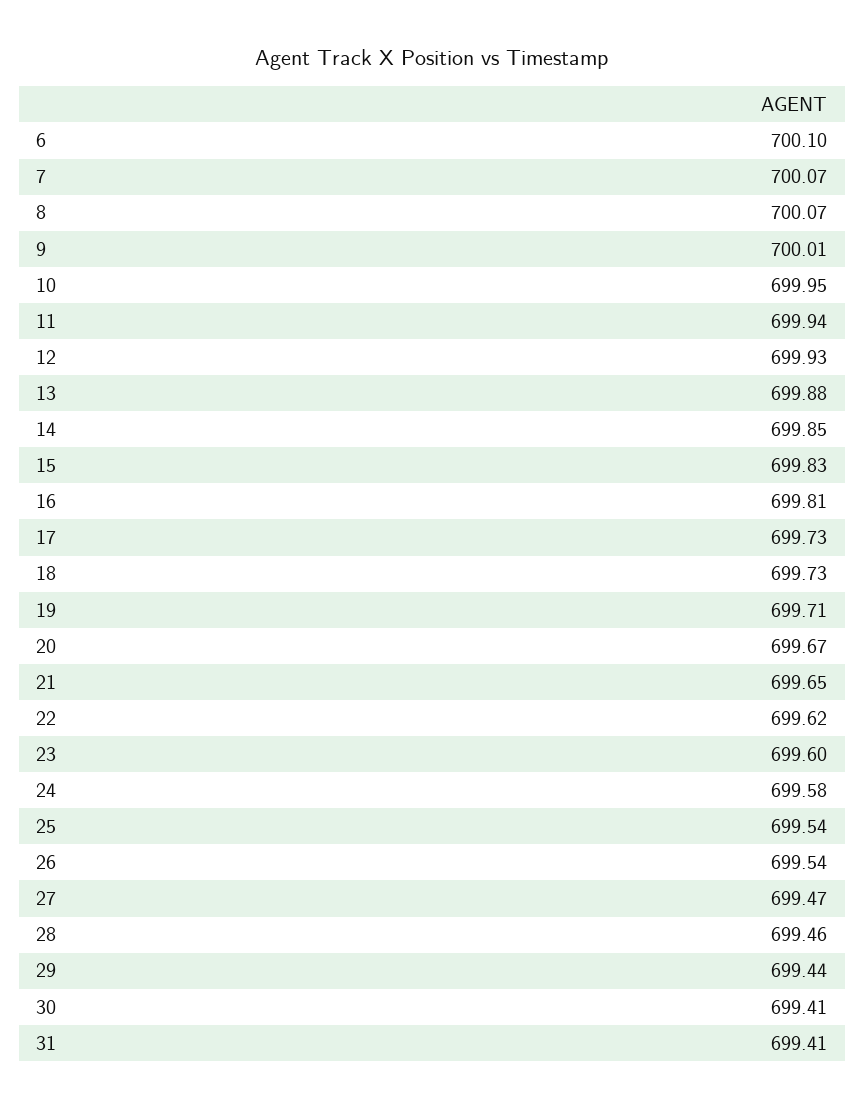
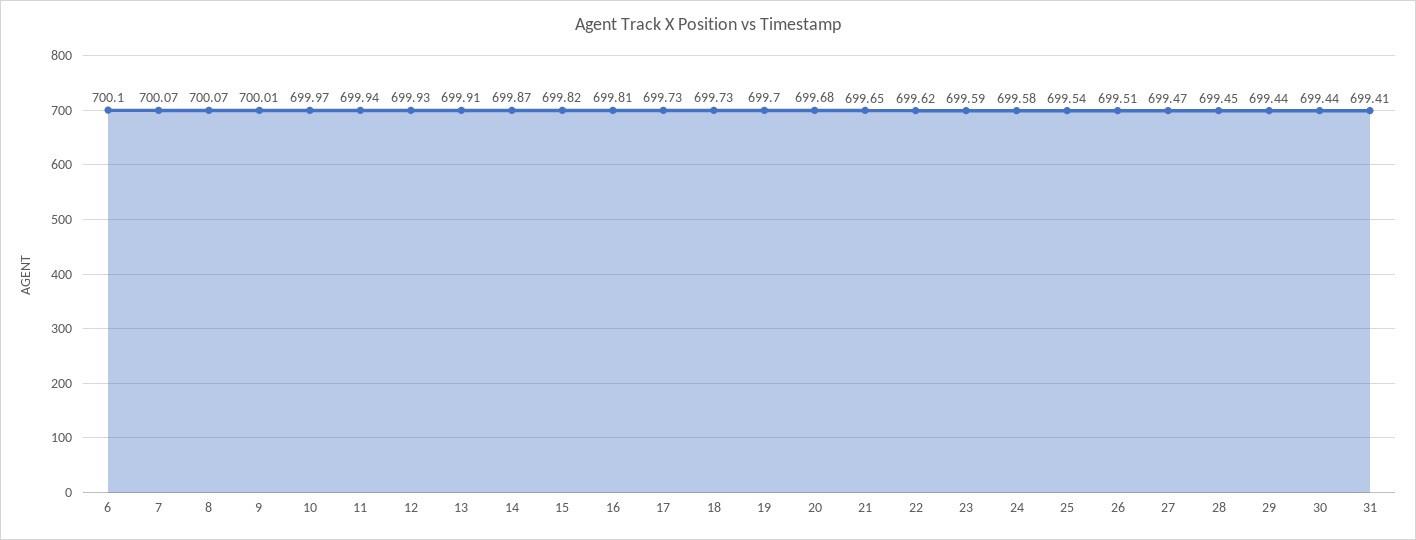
10: 699.95 -> 699.97
13: 699.88 -> 699.91
14: 699.85 -> 699.87
15: 699.83 -> 699.82
19: 699.71 -> 699.7
20: 699.67 -> 699.68
23: 699.6 -> 699.59
26: 699.54 -> 699.51
28: 699.46 -> 699.45
30: 699.41 -> 699.44

